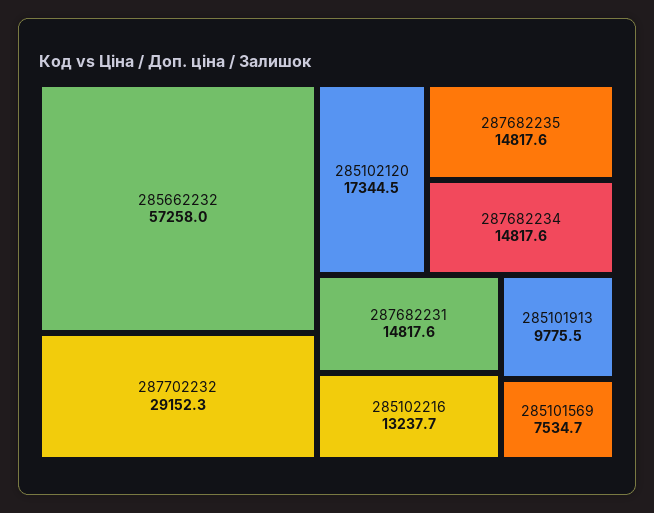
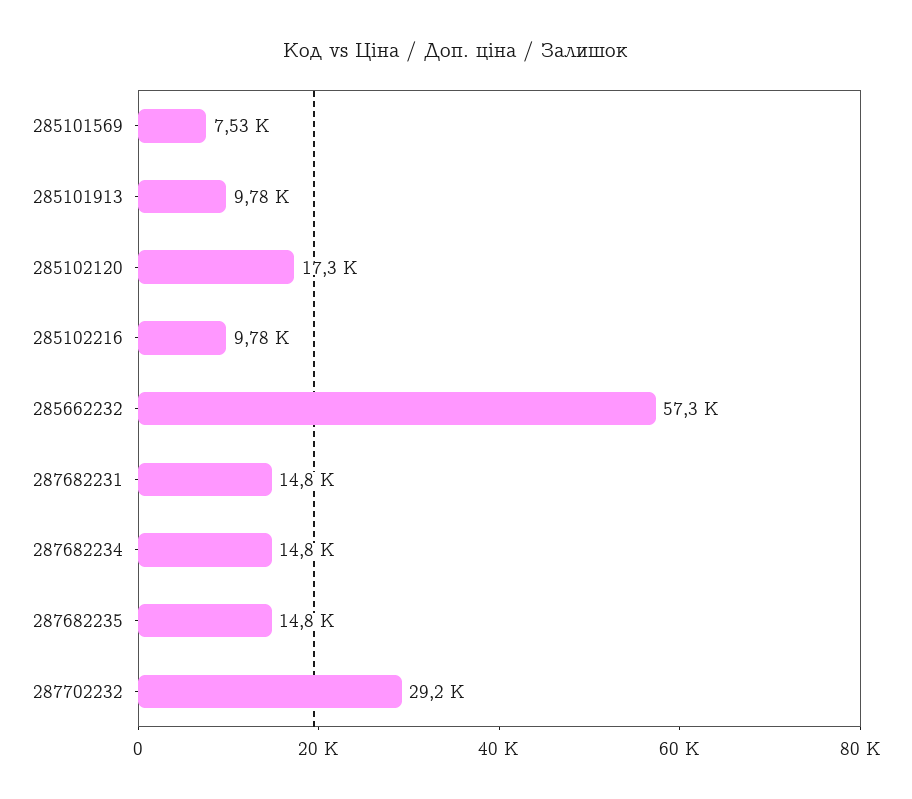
285102216: 13237.7 -> 9780

